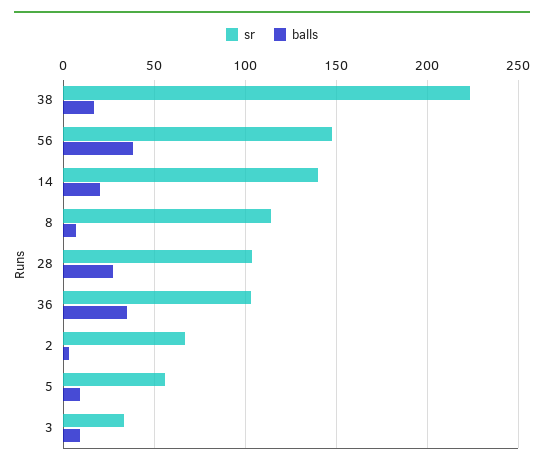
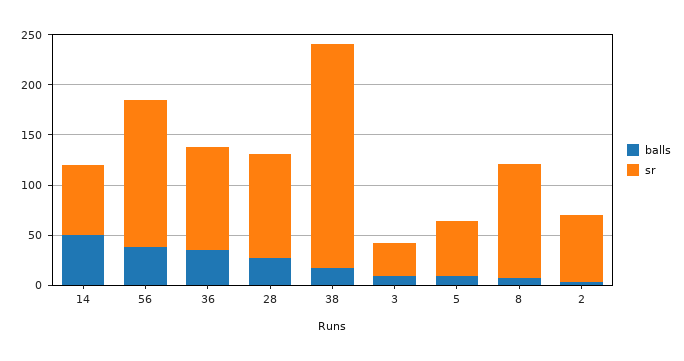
sr, 14: 140 -> 70
balls, 14: 20 -> 50

